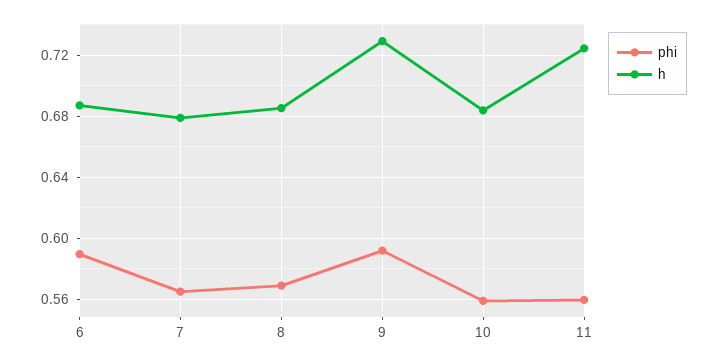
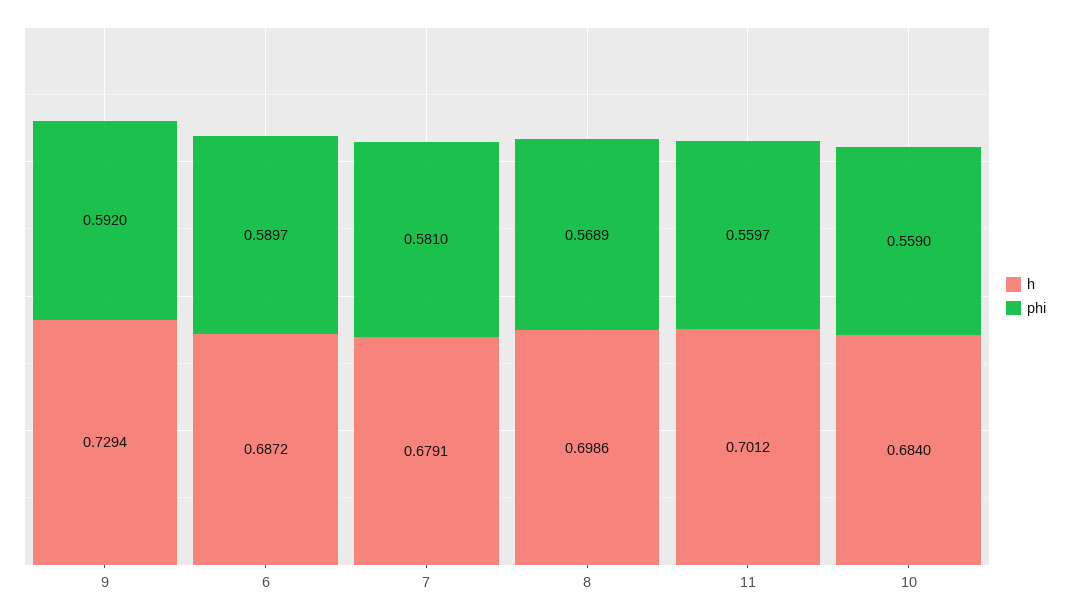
phi, 7: 0.565 -> 0.581
h, 8: 0.685 -> 0.6986
h, 11: 0.725 -> 0.7012

